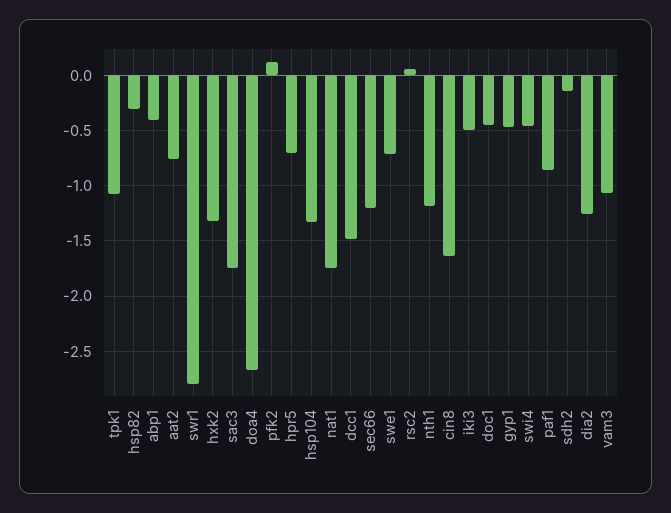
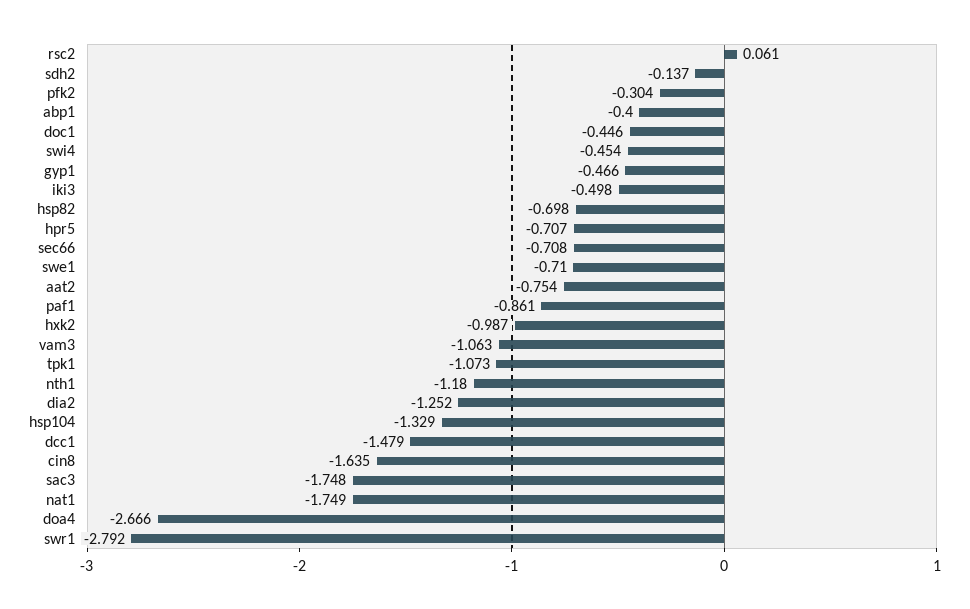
hsp82: -0.3 -> -0.698
hxk2: -1.3 -> -0.987
pfk2: 0.1 -> -0.304
sec66: -1.2 -> -0.708

